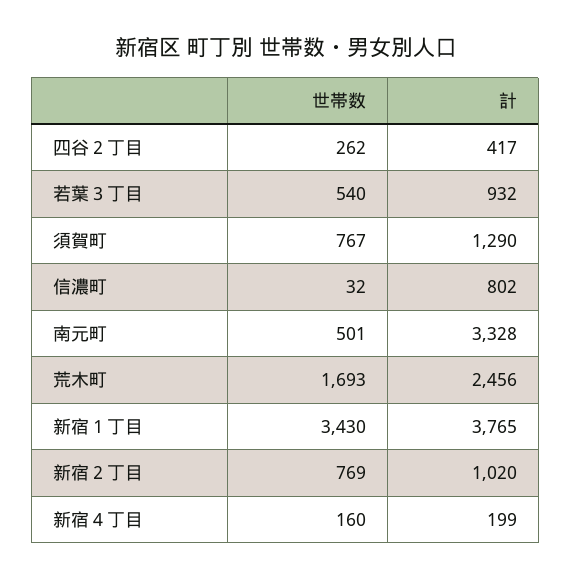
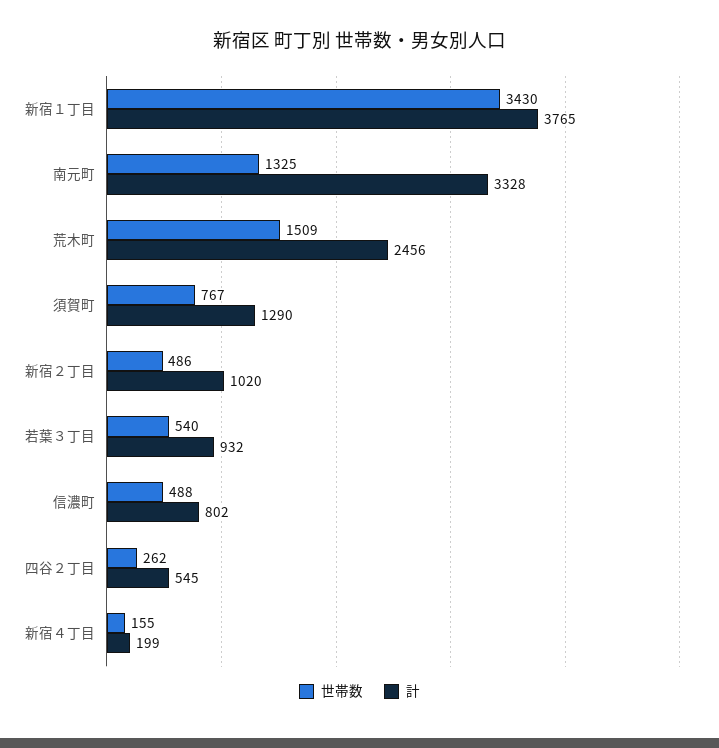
計, 四谷２丁目: 417 -> 545
世帯数, 信濃町: 32 -> 488
世帯数, 南元町: 501 -> 1325
世帯数, 荒木町: 1693 -> 1509
世帯数, 新宿２丁目: 769 -> 486
世帯数, 新宿４丁目: 160 -> 155

